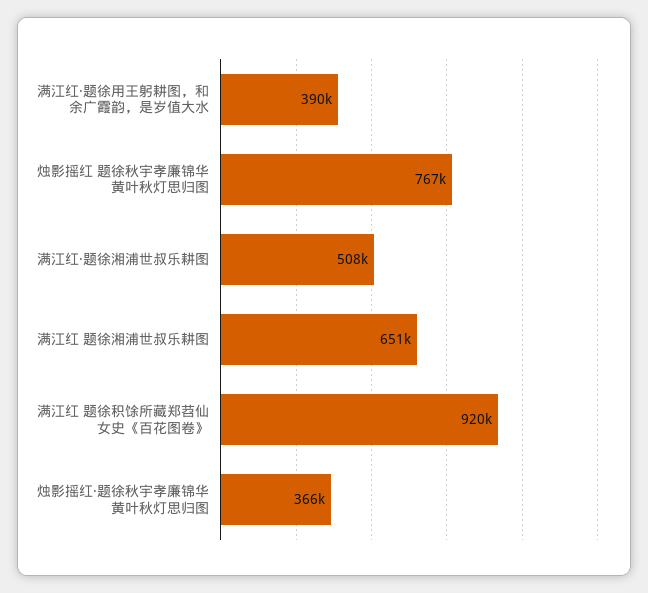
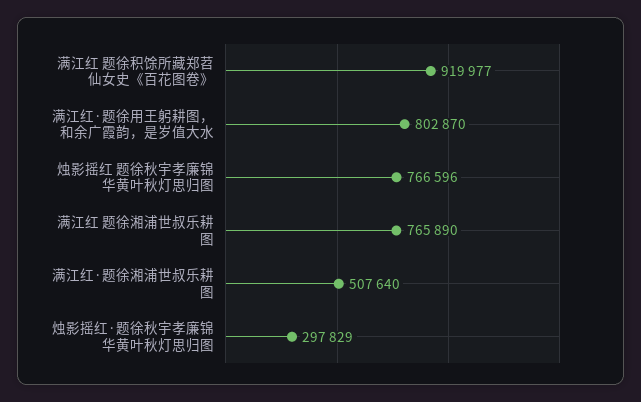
满江红·题徐用王躬耕图，和余广霞韵，是岁值大水: 390000 -> 802870
满江红 题徐湘浦世叔乐耕图: 651000 -> 765890
烛影摇红·题徐秋宇孝廉锦华黄叶秋灯思归图: 366000 -> 297829

